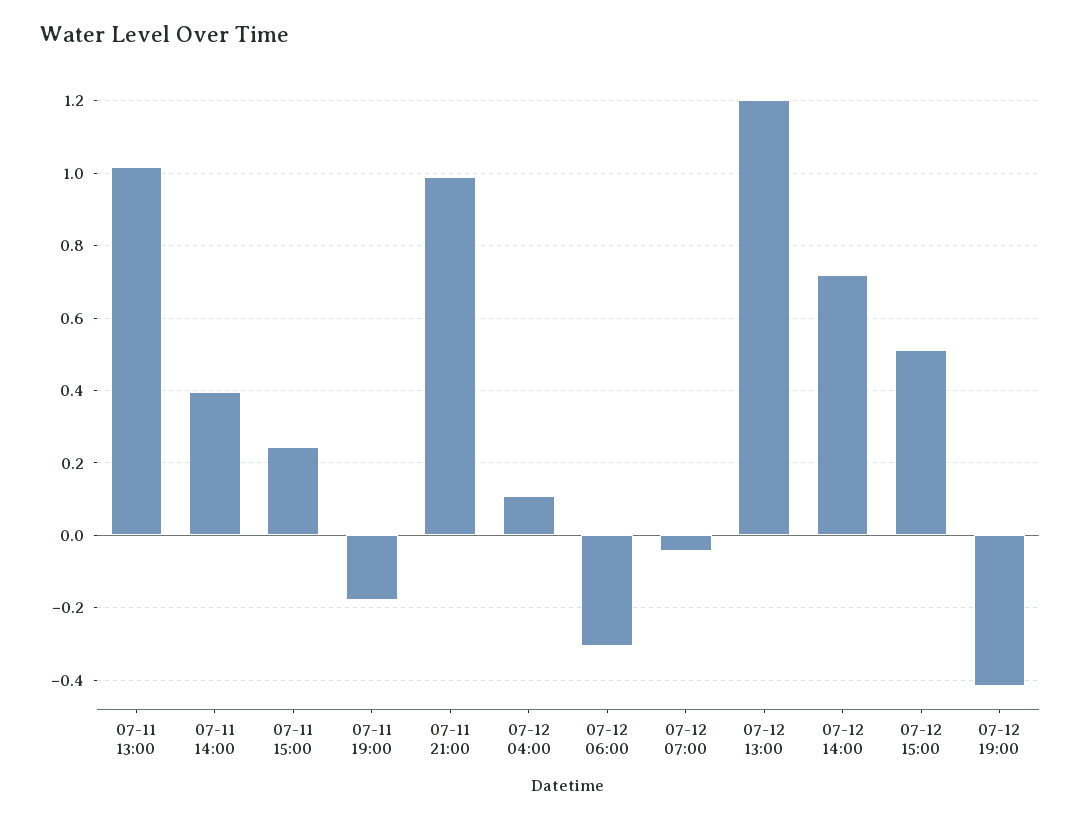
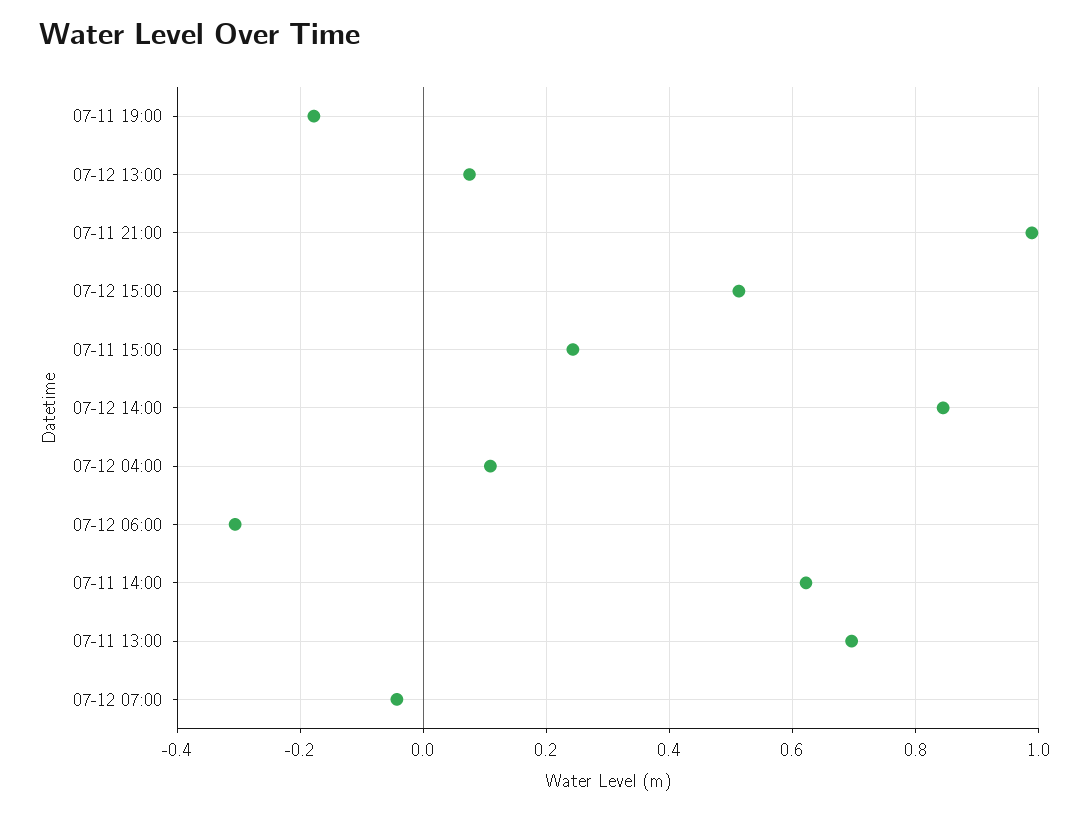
07-11 13:00: 1.02 -> 0.7
07-11 14:00: 0.4 -> 0.62
07-12 13:00: 1.2 -> 0.08
07-12 14:00: 0.72 -> 0.84
07-12 19:00: -0.42 -> none

